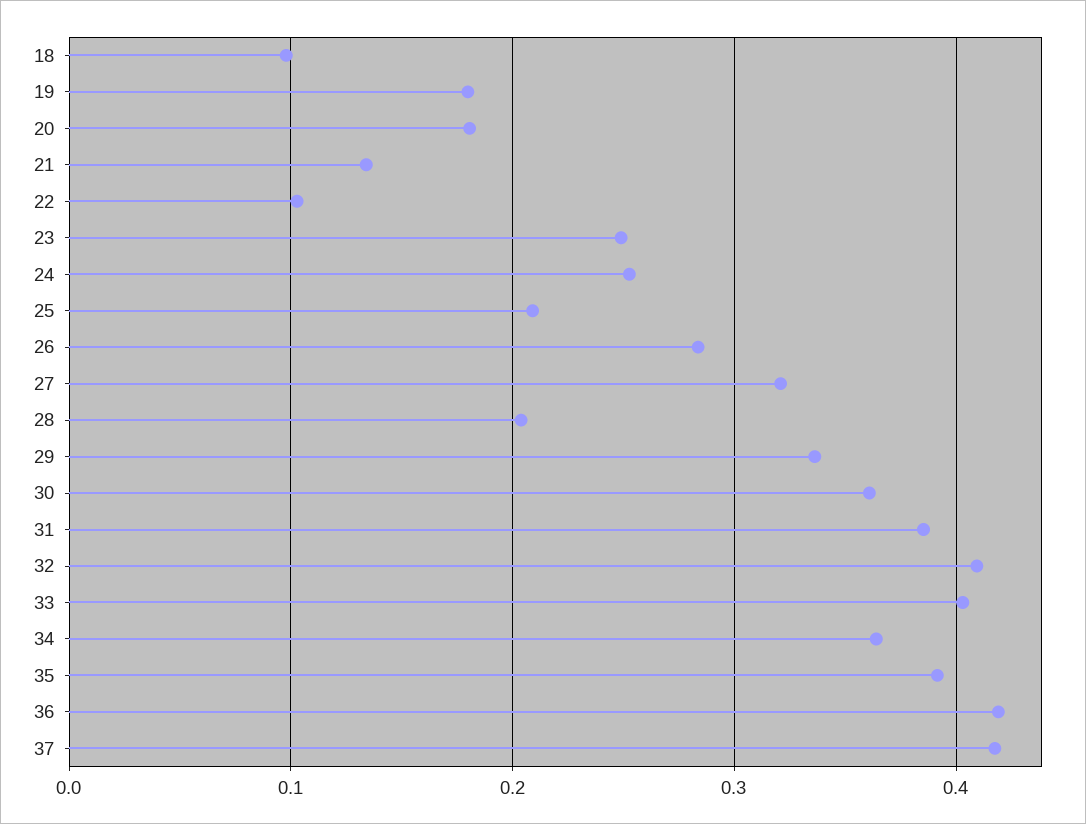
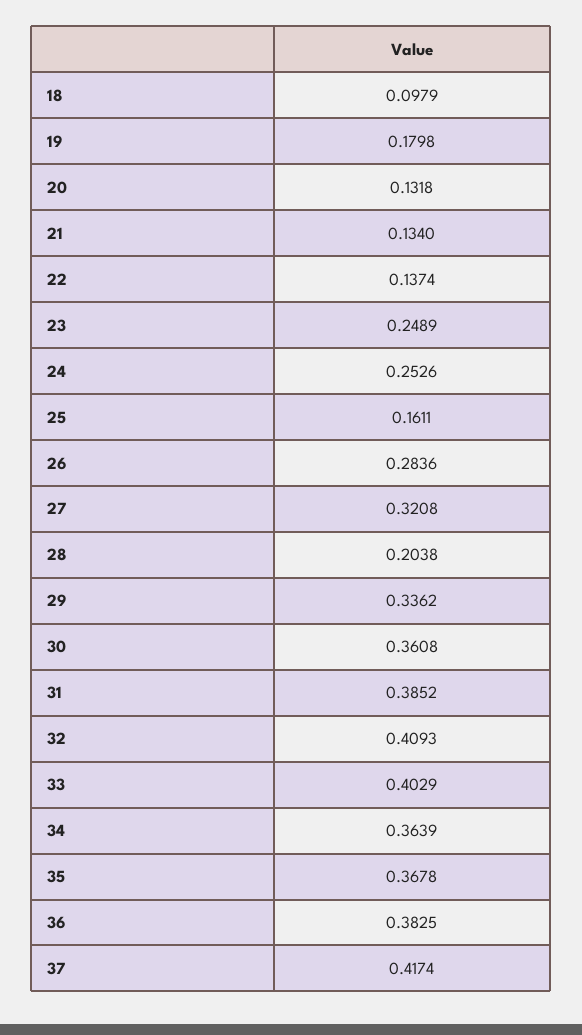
20: 0.18 -> 0.1318
22: 0.1 -> 0.1374
25: 0.21 -> 0.1611
35: 0.39 -> 0.3678
36: 0.42 -> 0.3825

